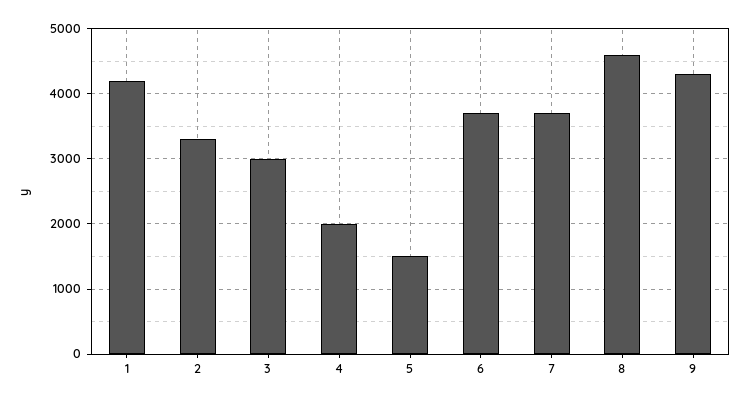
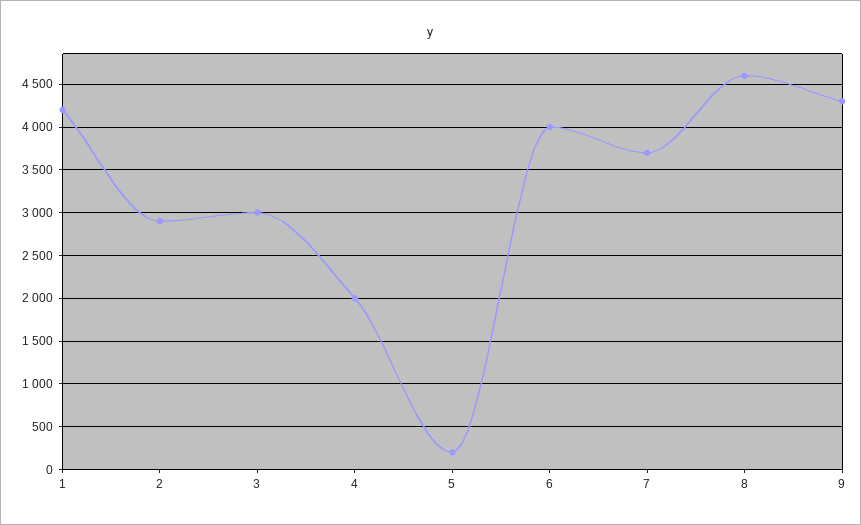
2: 3300 -> 2900
5: 1500 -> 200
6: 3700 -> 4000

